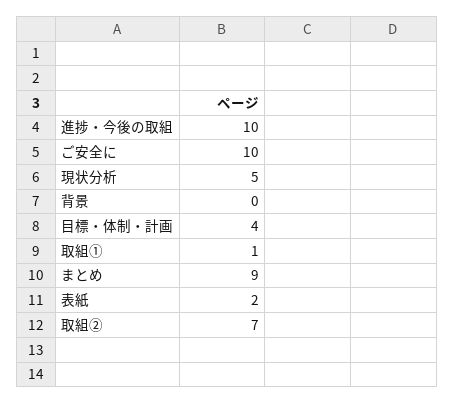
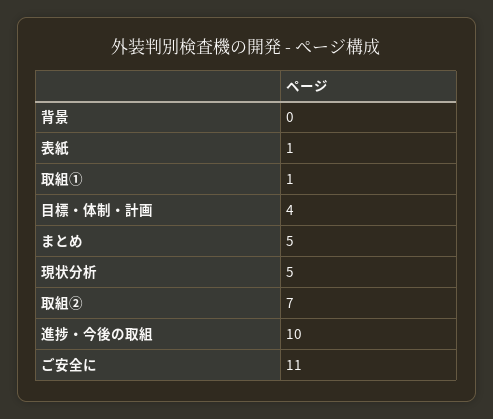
ご安全に: 10 -> 11
まとめ: 9 -> 5
表紙: 2 -> 1

